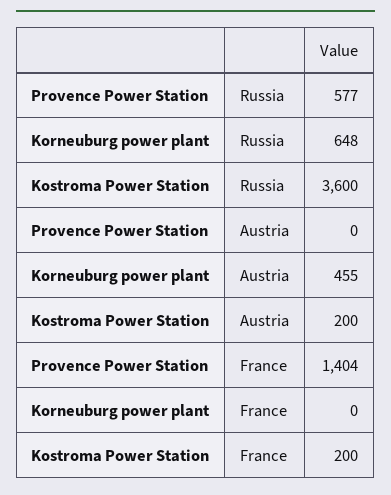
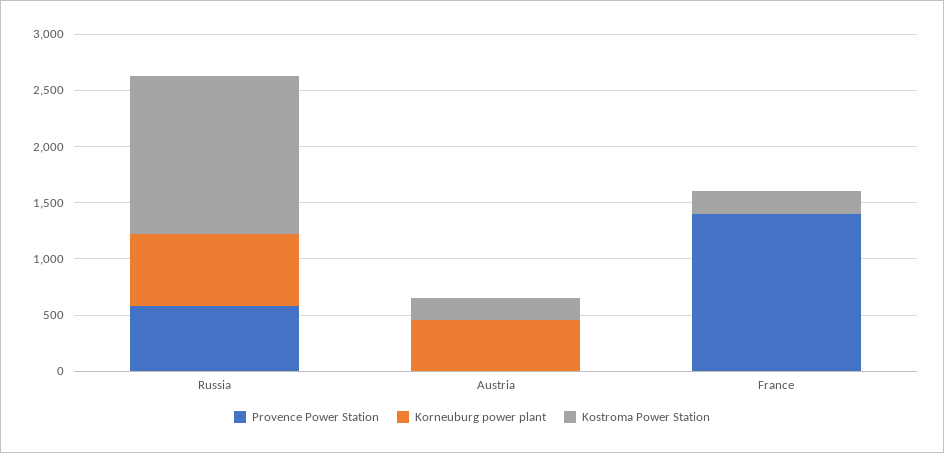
Kostroma Power Station, Russia: 3600 -> 1400

